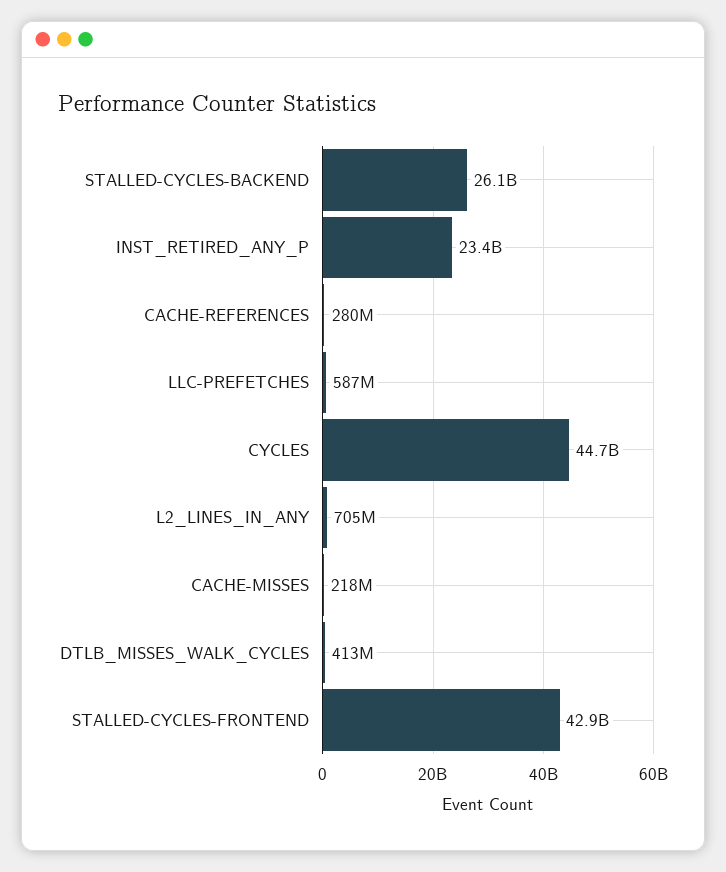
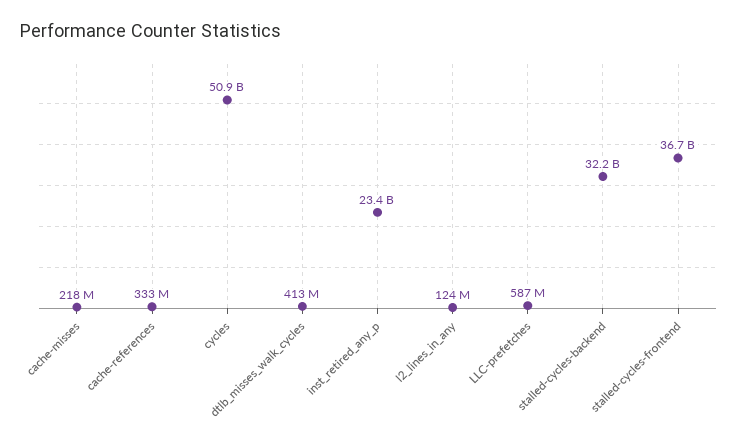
STALLED-CYCLES-BACKEND: 26100000000 -> 32200000000
CACHE-REFERENCES: 280000000 -> 333000000
CYCLES: 44700000000 -> 50900000000
L2_LINES_IN_ANY: 705000000 -> 124000000
STALLED-CYCLES-FRONTEND: 42900000000 -> 36700000000

